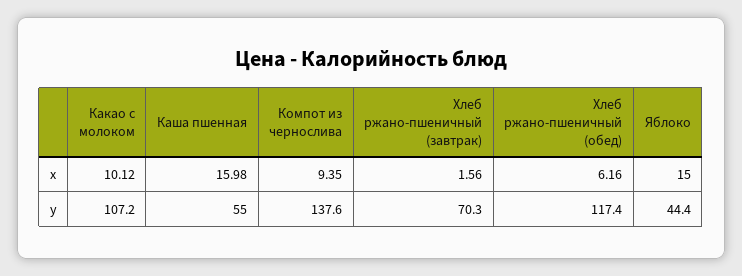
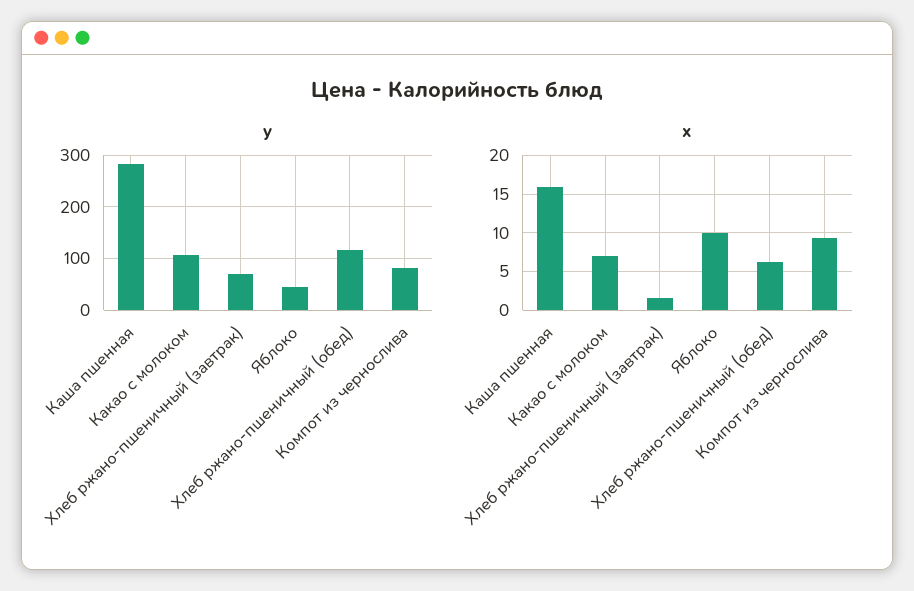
x, Какао с молоком: 10.12 -> 7
x, Яблоко: 15 -> 10
y, Каша пшенная: 55 -> 280
y, Компот из чернослива: 137.6 -> 80

